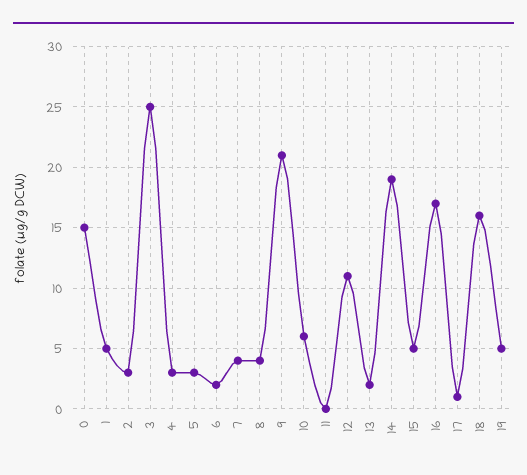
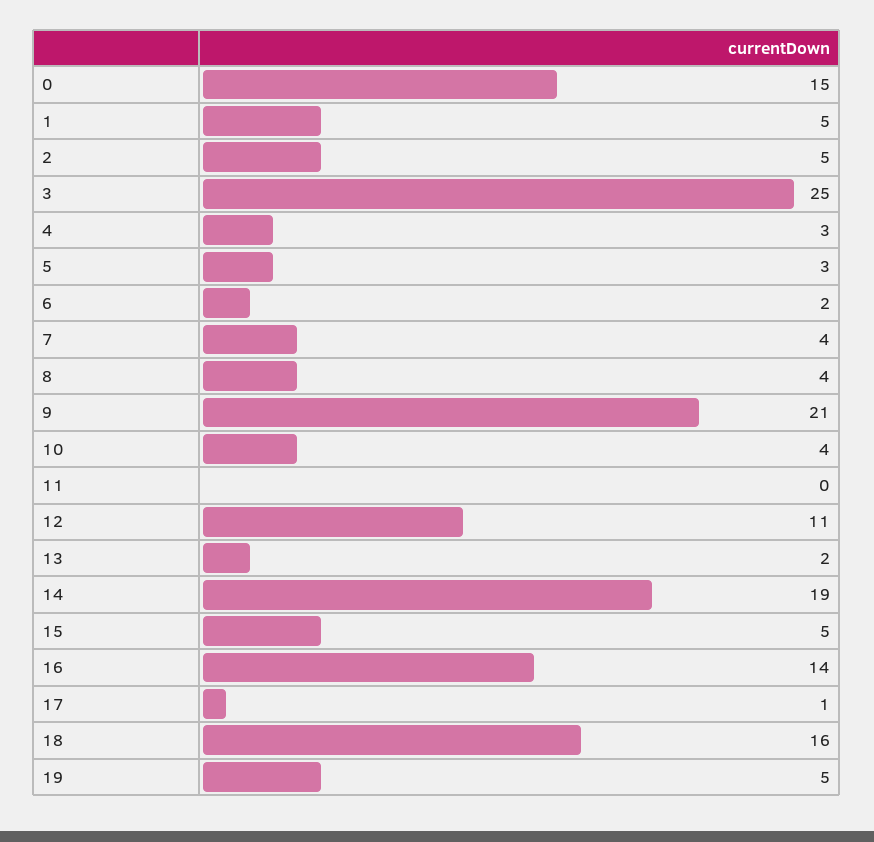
2: 3 -> 5
10: 6 -> 4
16: 17 -> 14

